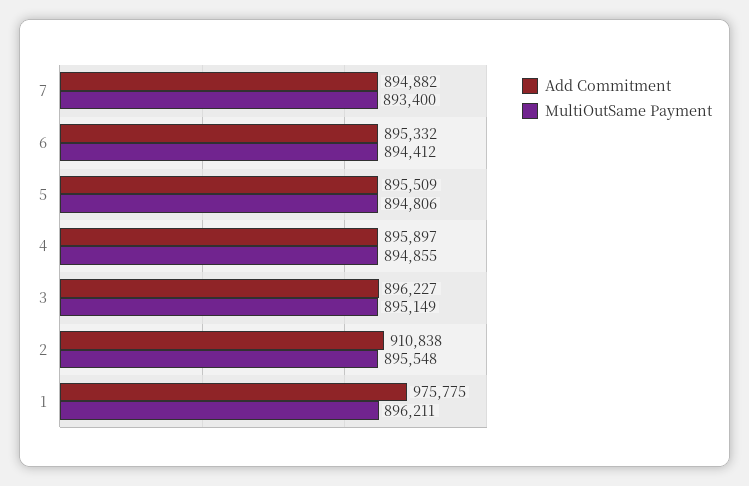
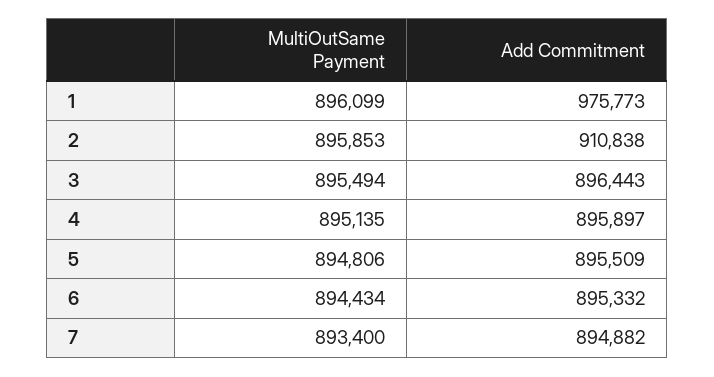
MultiOutSame Payment, 6: 894412 -> 894434
MultiOutSame Payment, 4: 894855 -> 895135
Add Commitment, 3: 896227 -> 896443
MultiOutSame Payment, 3: 895149 -> 895494
MultiOutSame Payment, 2: 895548 -> 895853
Add Commitment, 1: 975775 -> 975773
MultiOutSame Payment, 1: 896211 -> 896099

